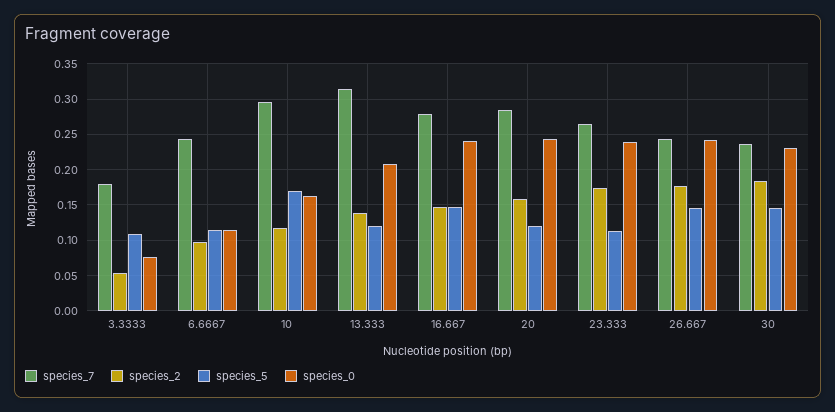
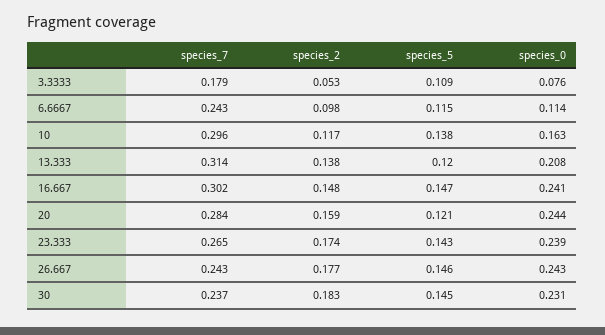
species_5, 10: 0.17 -> 0.138
species_7, 16.667: 0.28 -> 0.302
species_5, 23.333: 0.11 -> 0.143

